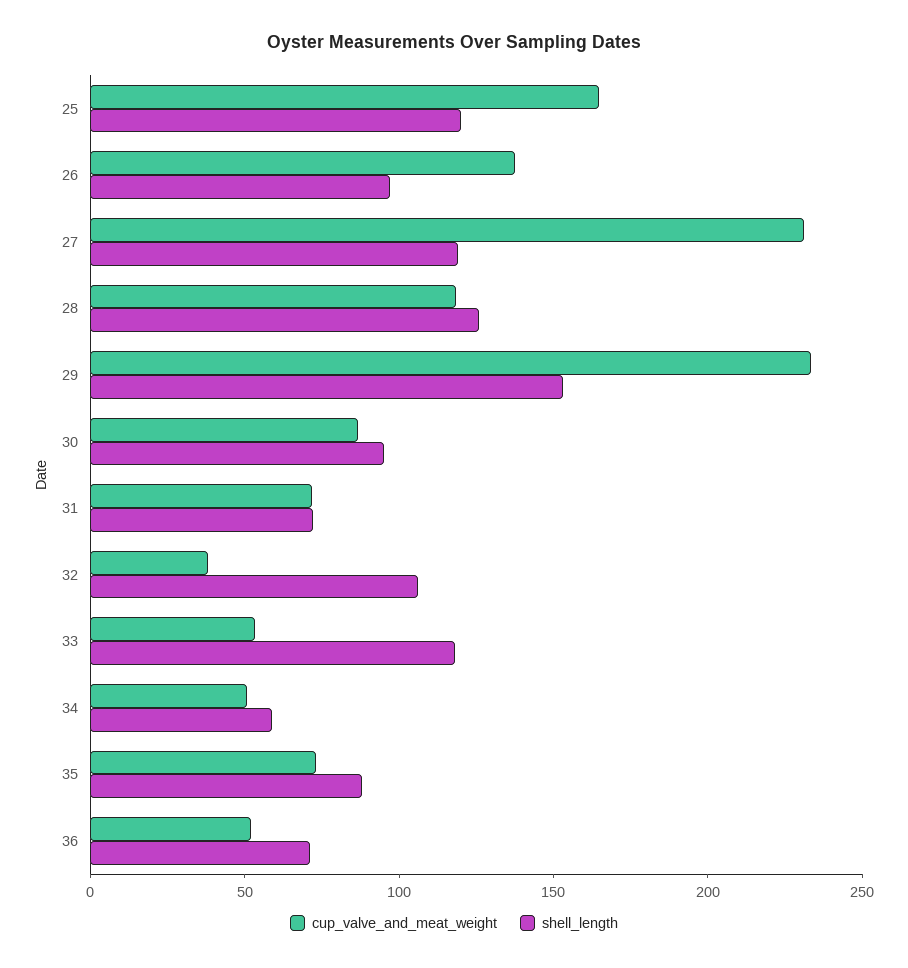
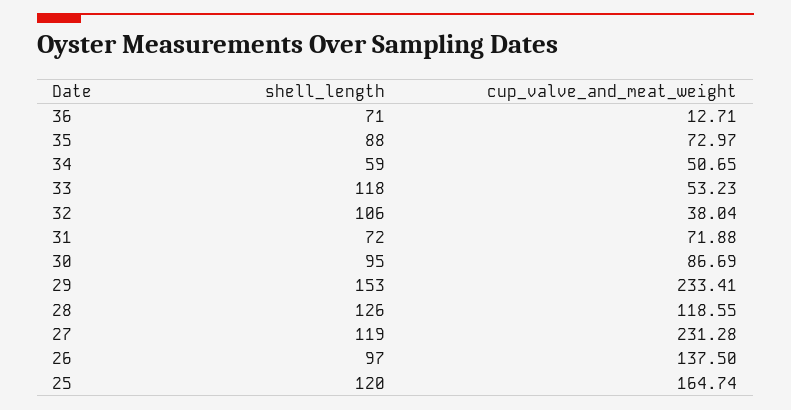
cup_valve_and_meat_weight, 36: 50 -> 12.71

